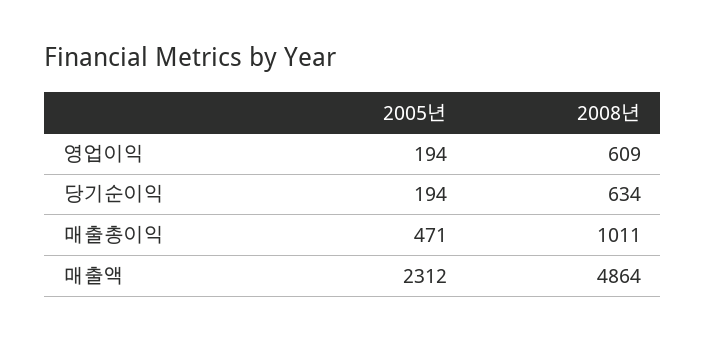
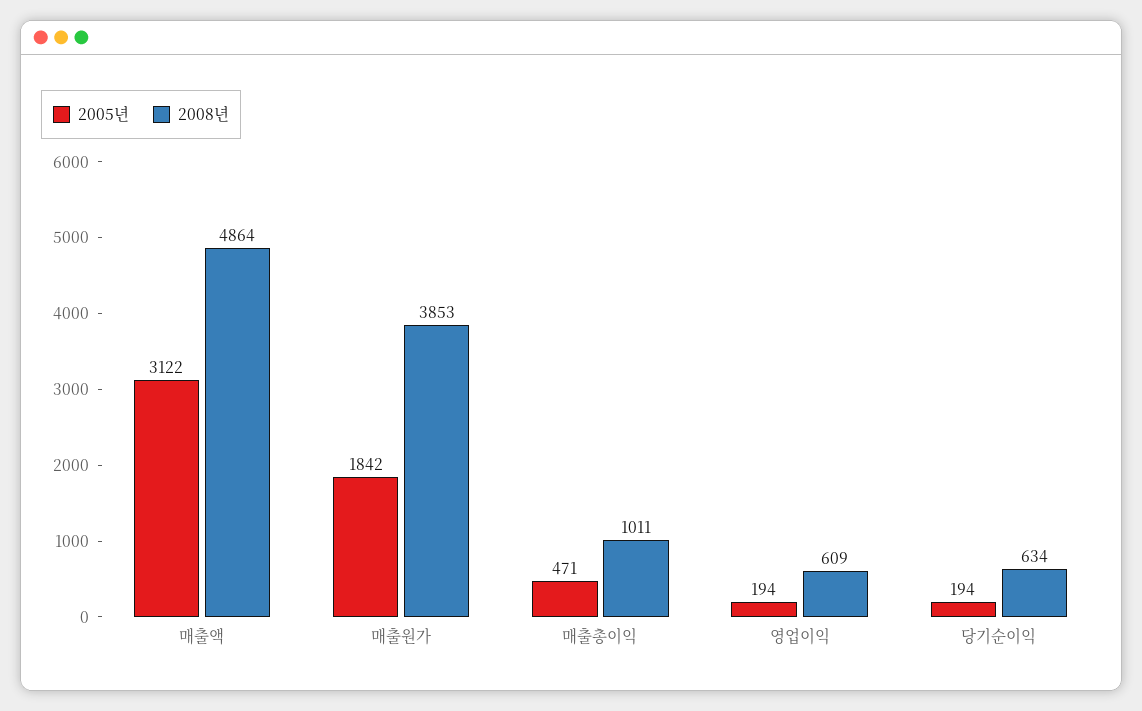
2005년, 매출액: 2312 -> 3122
2005년, 매출원가: none -> 1842
2008년, 매출원가: none -> 3853

